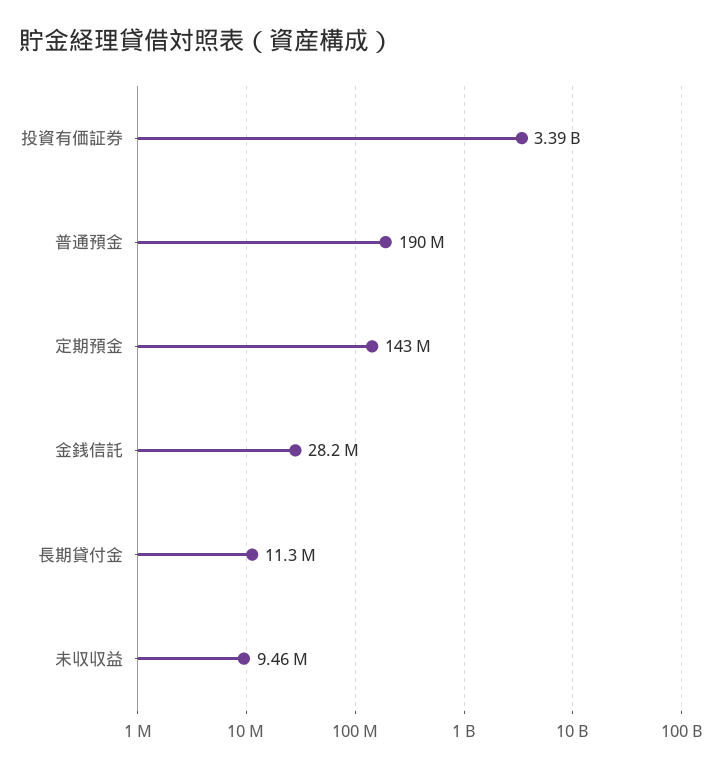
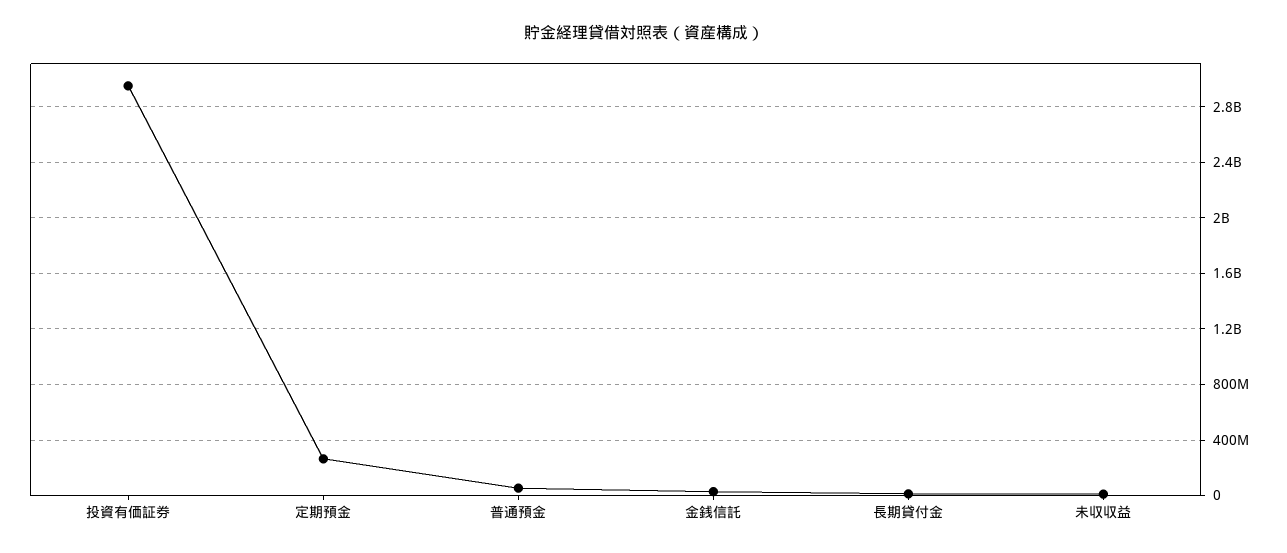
投資有価証券: 3390000000 -> 2950000000
普通預金: 190000000 -> 50000000
定期預金: 143000000 -> 250000000

